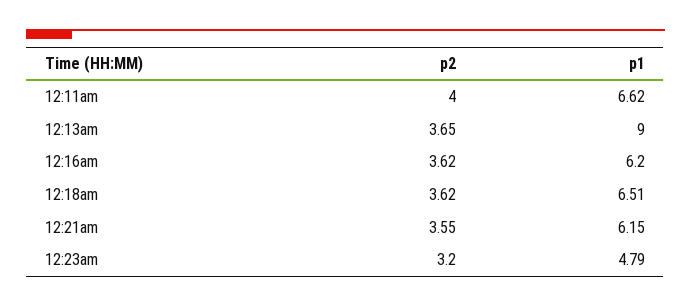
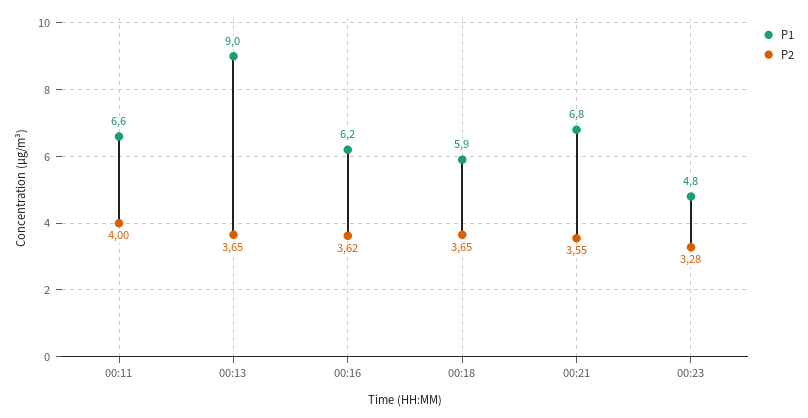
p2, 12:18am: 3.62 -> 3.65
p1, 12:18am: 6.51 -> 5.9
p1, 12:21am: 6.15 -> 6.8
p2, 12:23am: 3.2 -> 3.28

